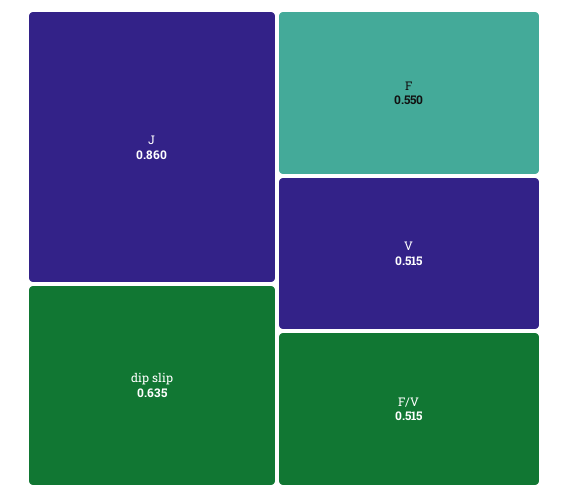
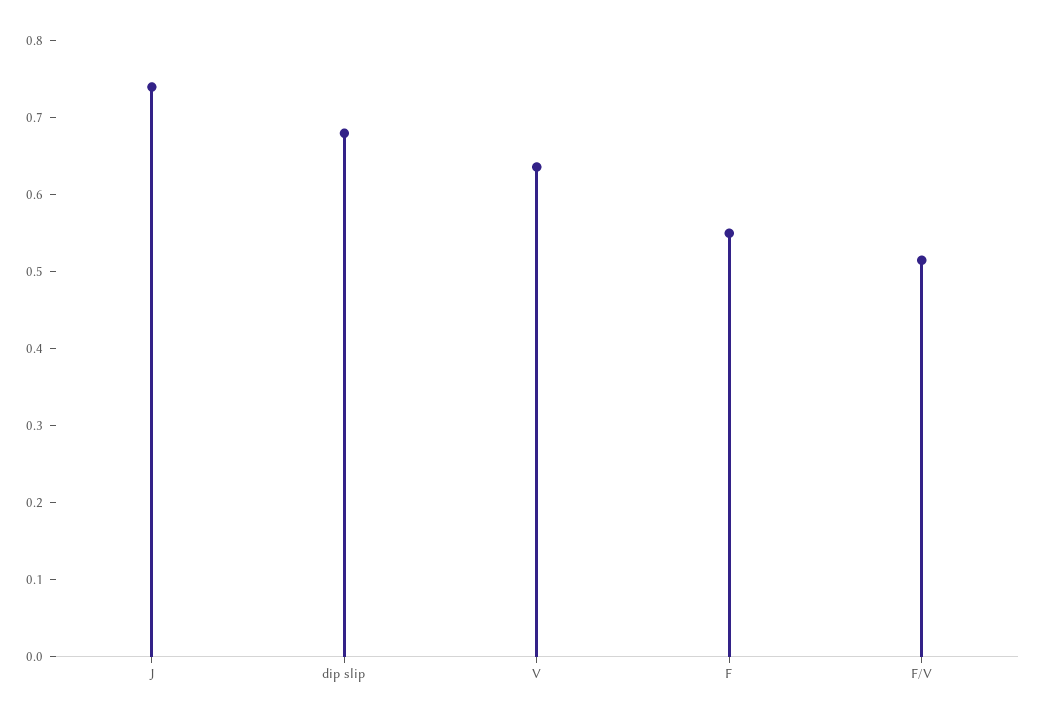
J: 0.86 -> 0.74
dip slip: 0.635 -> 0.68
V: 0.515 -> 0.64

